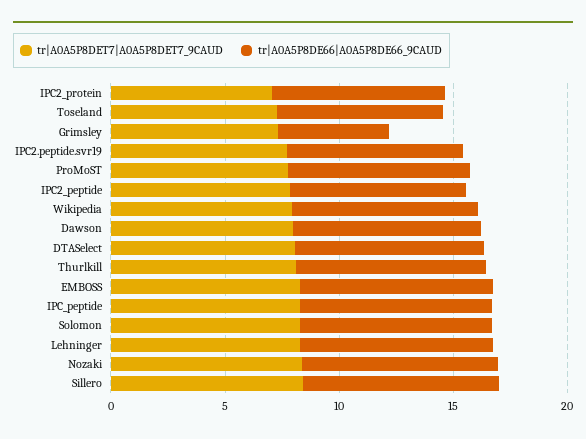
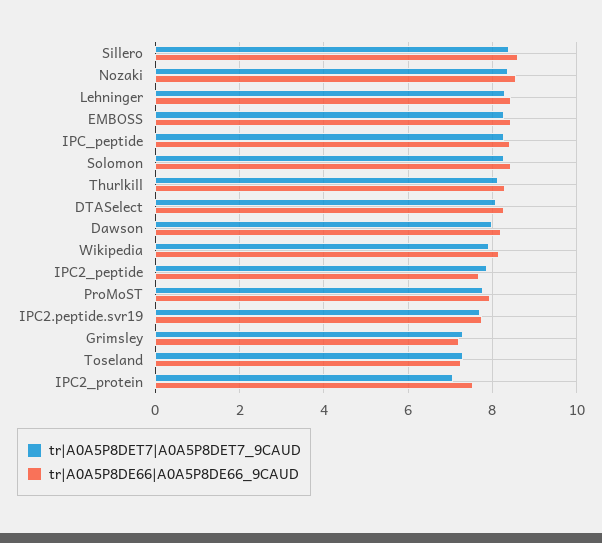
tr|A0A5P8DE66|A0A5P8DE66_9CAUD, Grimsley: 5 -> 7.2

